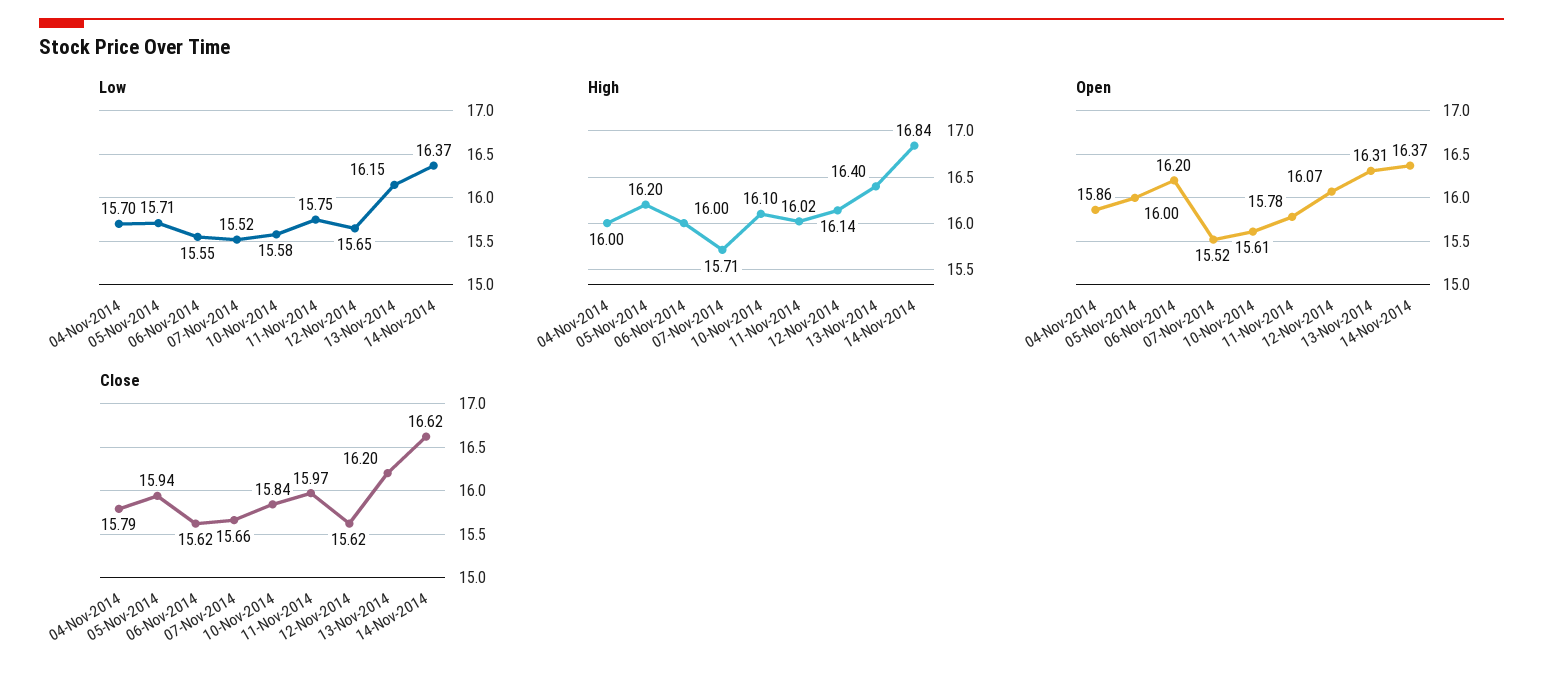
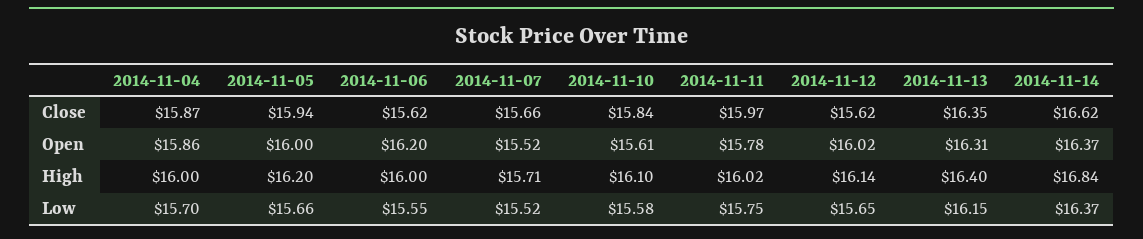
Low, 05-Nov-2014: 15.71 -> 15.66
Open, 12-Nov-2014: 16.07 -> 16.02
Close, 04-Nov-2014: 15.79 -> 15.87
Close, 13-Nov-2014: 16.2 -> 16.35

